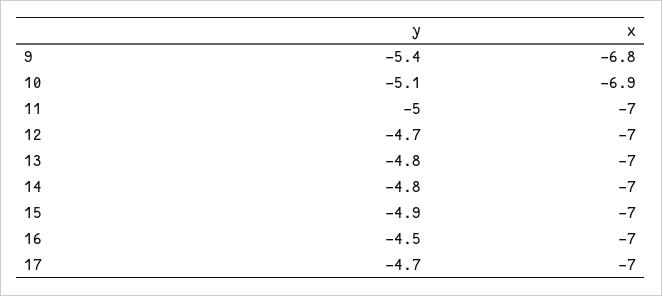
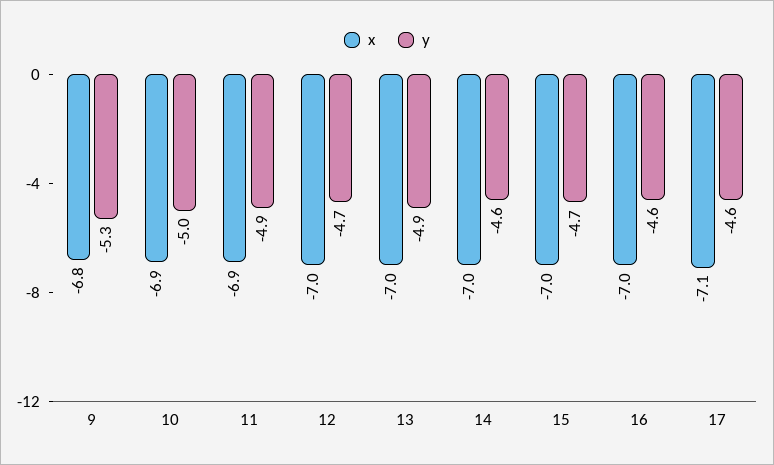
y, 9: -5.4 -> -5.3
y, 10: -5.1 -> -5
y, 11: -5 -> -4.9
x, 11: -7 -> -6.9
y, 13: -4.8 -> -4.9
y, 14: -4.8 -> -4.6
y, 15: -4.9 -> -4.7
y, 16: -4.5 -> -4.6
y, 17: -4.7 -> -4.6
x, 17: -7 -> -7.1

